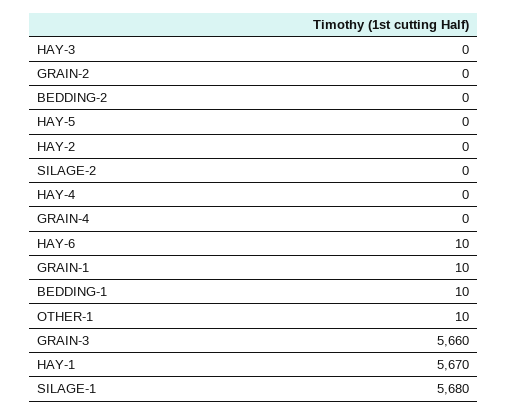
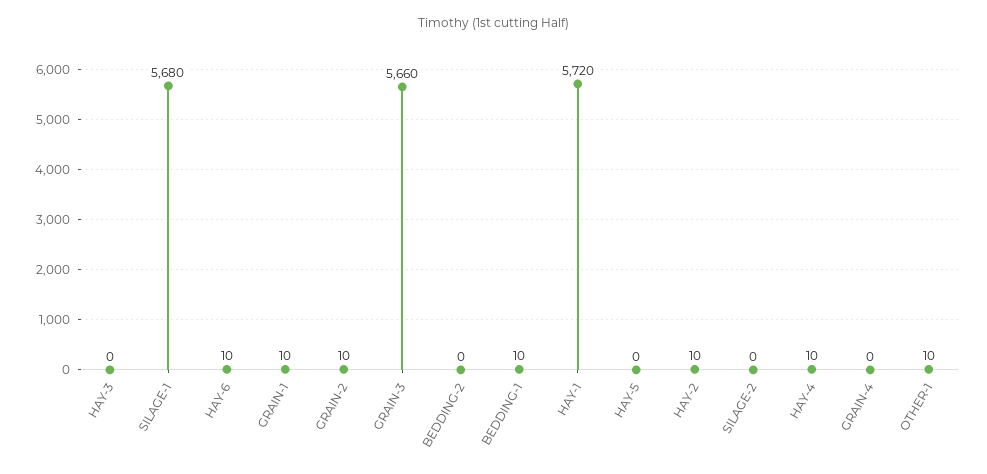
GRAIN-2: 0 -> 10
HAY-2: 0 -> 10
HAY-4: 0 -> 10
HAY-1: 5670 -> 5720

